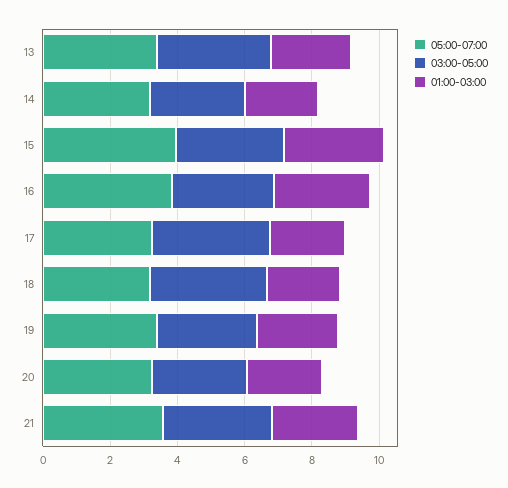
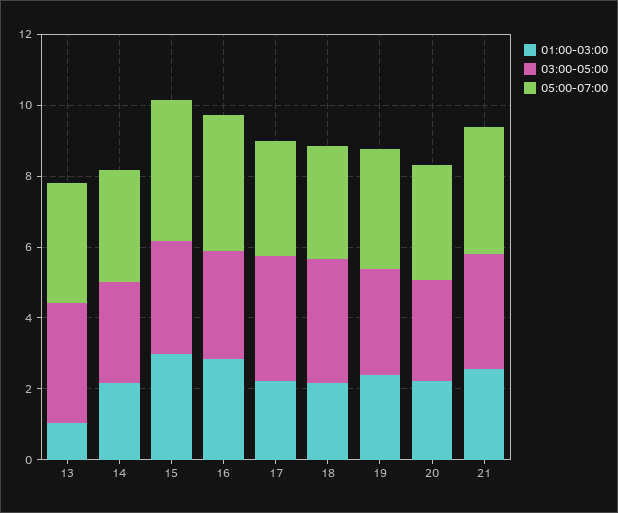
01:00-03:00, 13: 2.5 -> 1

